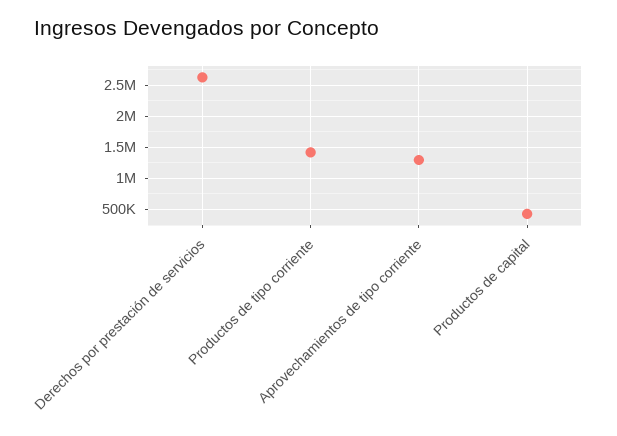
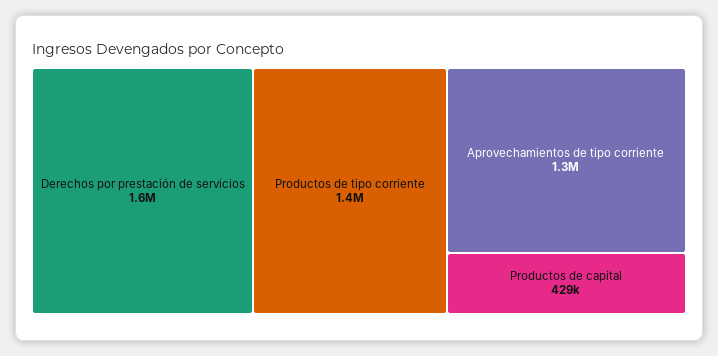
Derechos por prestación de servicios: 2600000 -> 1600000

